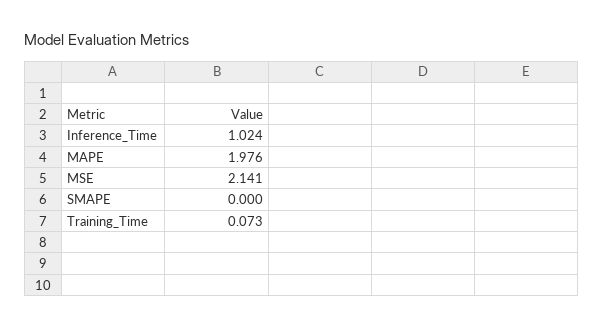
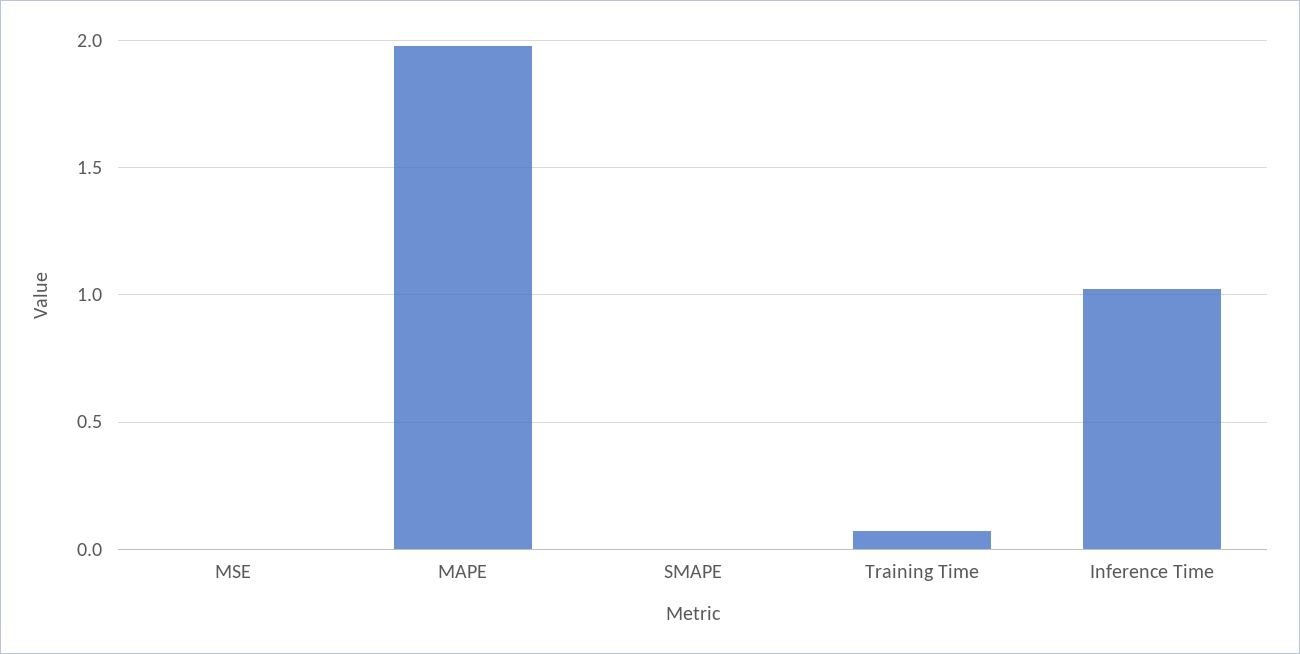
MSE: 2.141 -> 0

